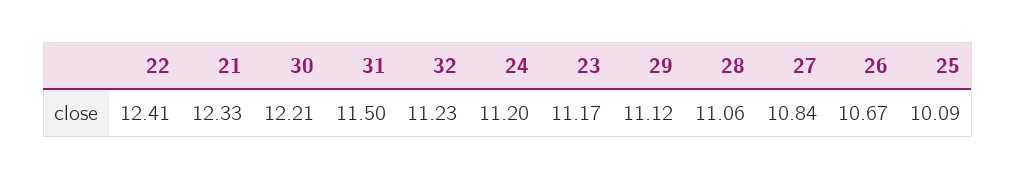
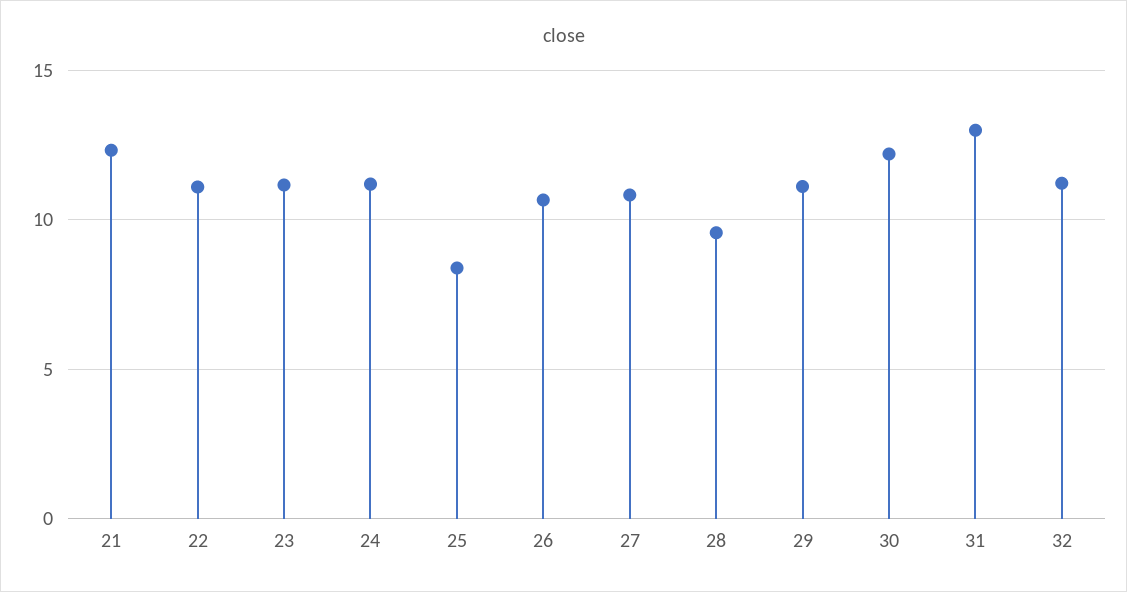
22: 12.41 -> 11
31: 11.5 -> 13
28: 11.06 -> 9.5
25: 10.09 -> 8.5

